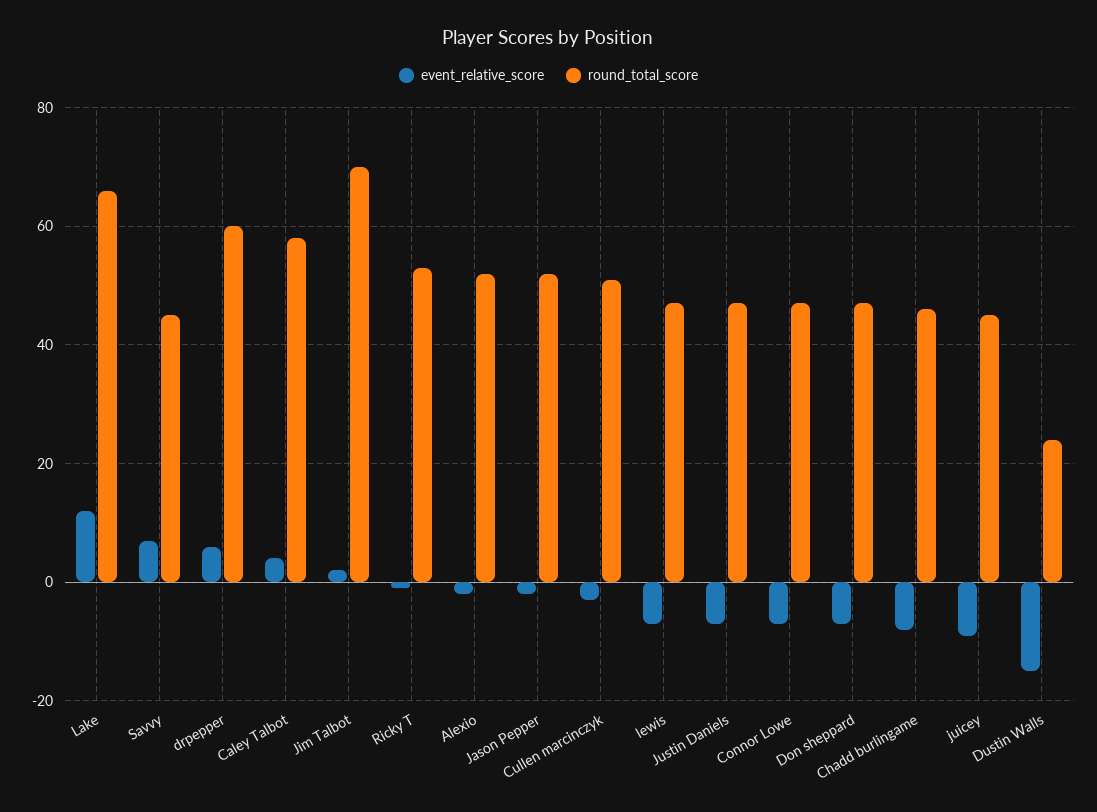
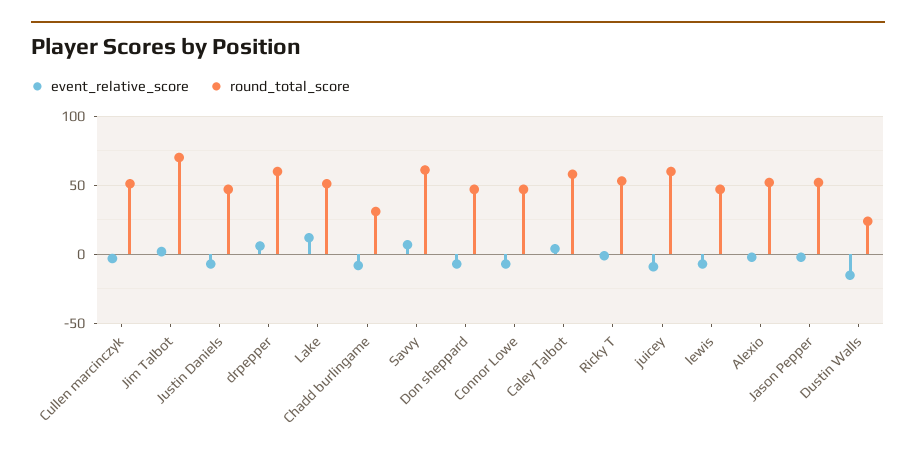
round_total_score, Lake: 65 -> 50
round_total_score, Savvy: 45 -> 60
round_total_score, Chadd burlingame: 45 -> 30
round_total_score, juicey: 45 -> 60

